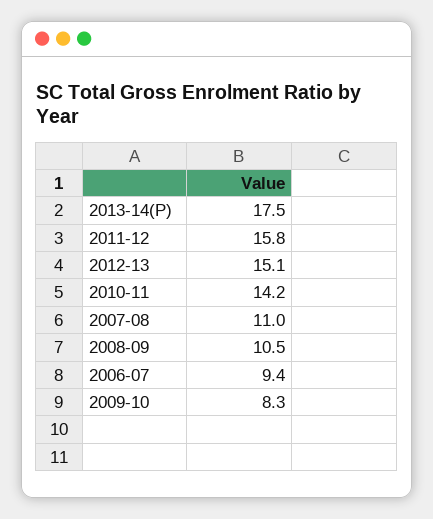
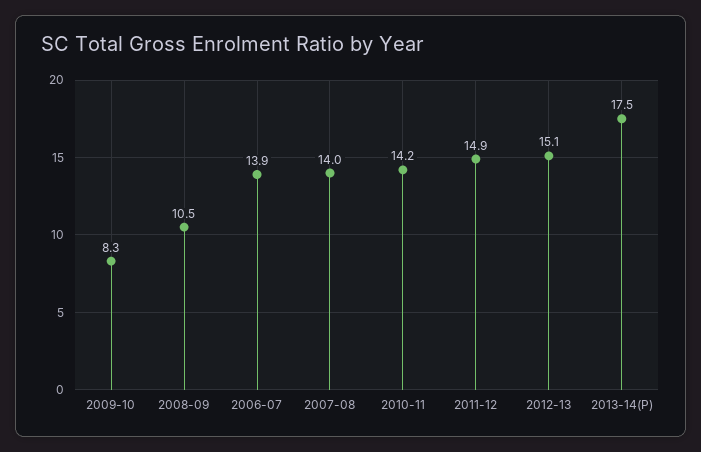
2011-12: 15.8 -> 14.9
2007-08: 11 -> 14
2006-07: 9.4 -> 13.9

